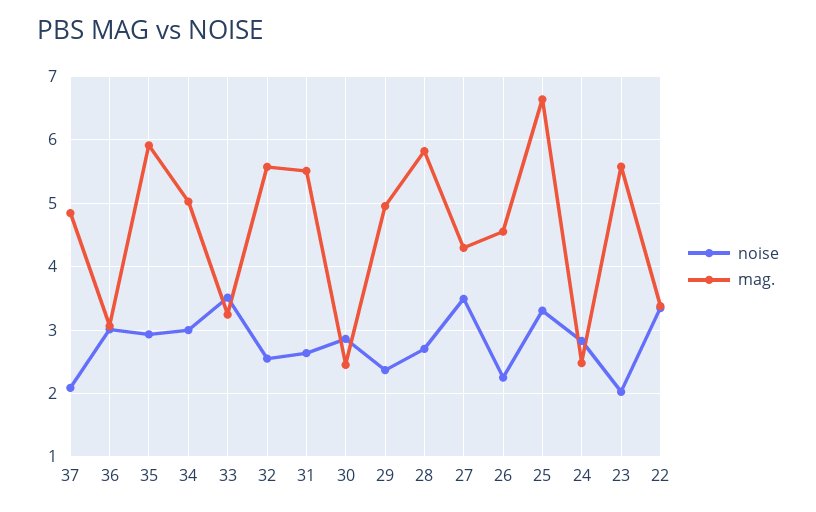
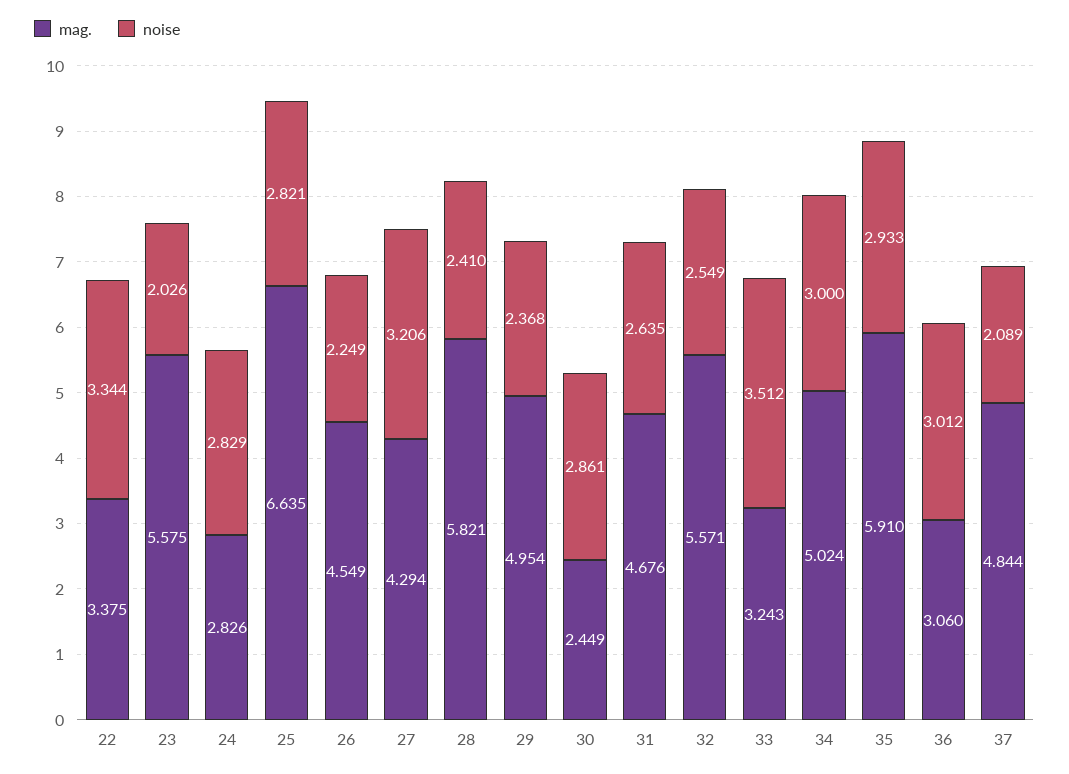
mag., 31: 5.5 -> 4.676
noise, 28: 2.7 -> 2.41
noise, 27: 3.5 -> 3.206
noise, 25: 3.3 -> 2.821
mag., 24: 2.5 -> 2.826

